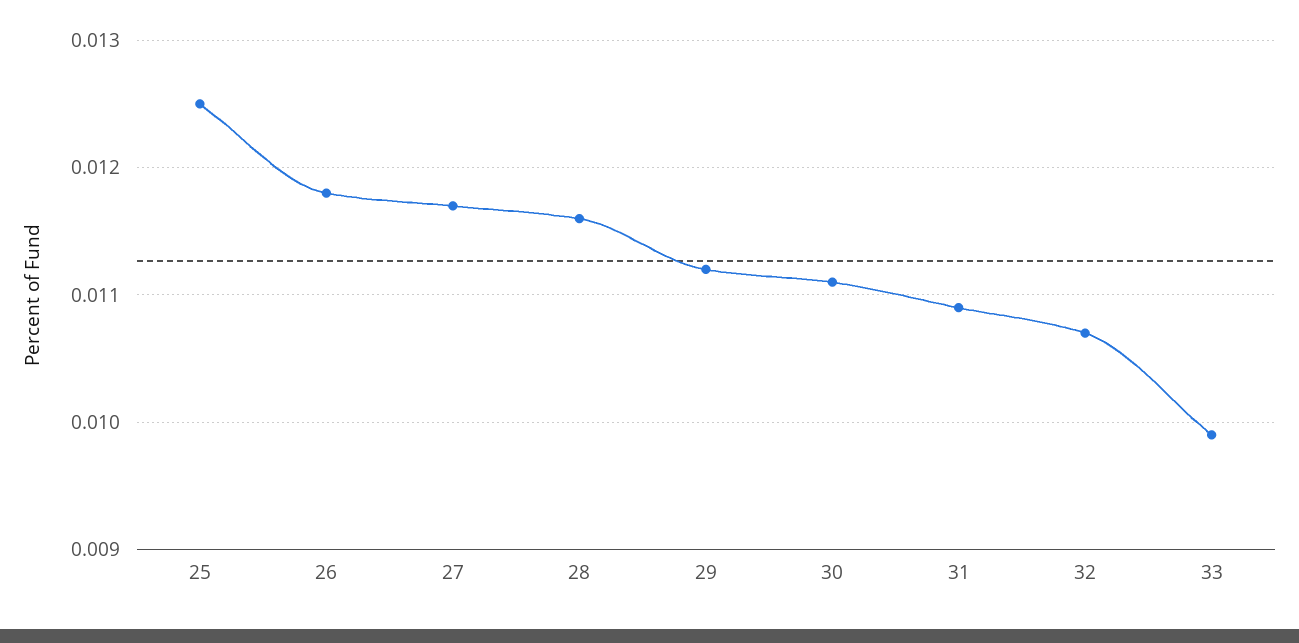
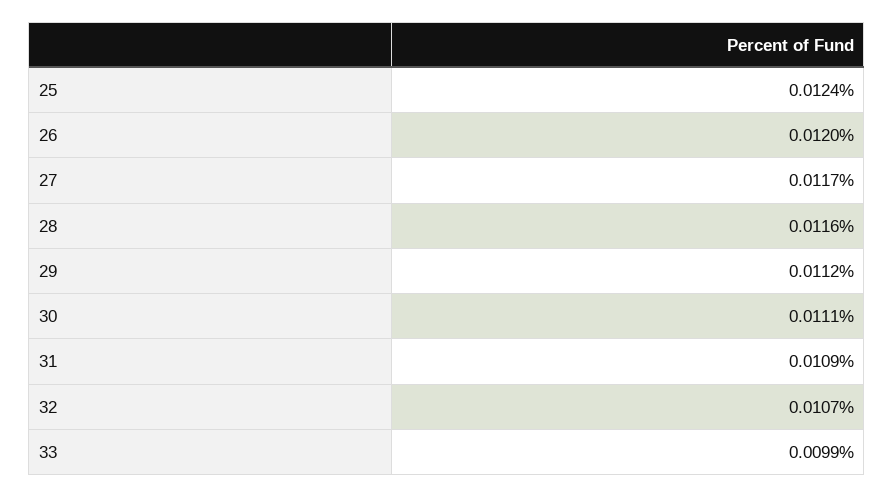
25: 0.0125 -> 0.0124
26: 0.0118 -> 0.012

